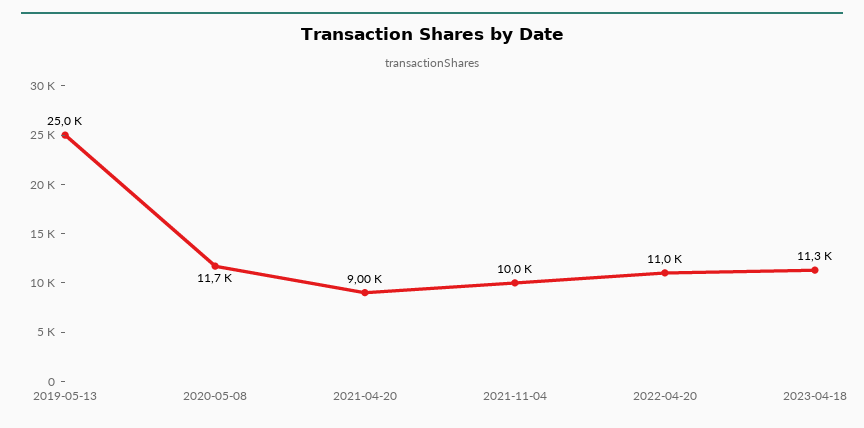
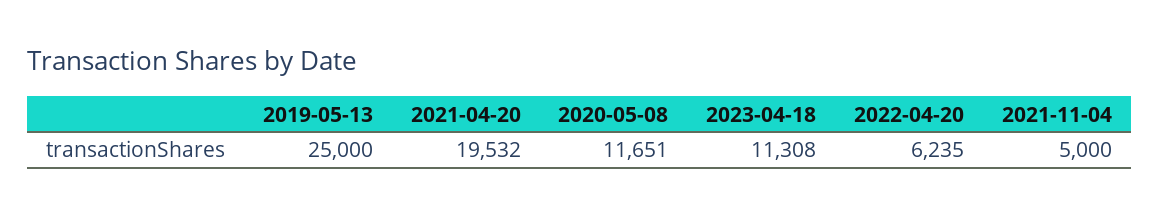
2021-04-20: 9000 -> 19532
2021-11-04: 10000 -> 5000
2022-04-20: 11000 -> 6235

